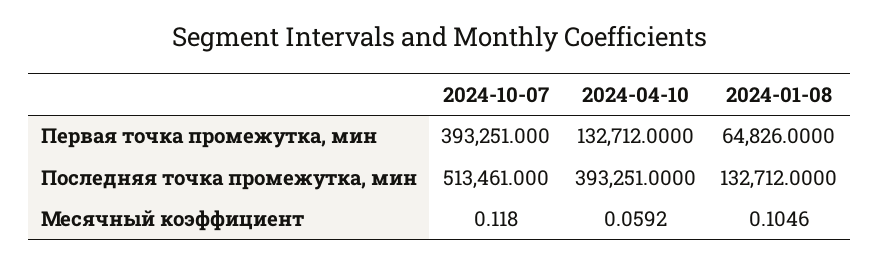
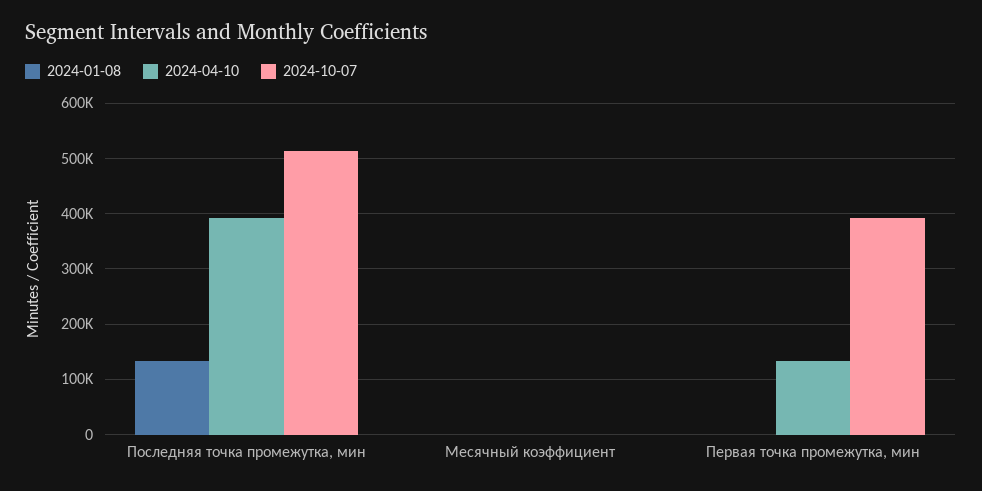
2024-01-08, Первая точка промежутка, мин: 64826 -> 0

